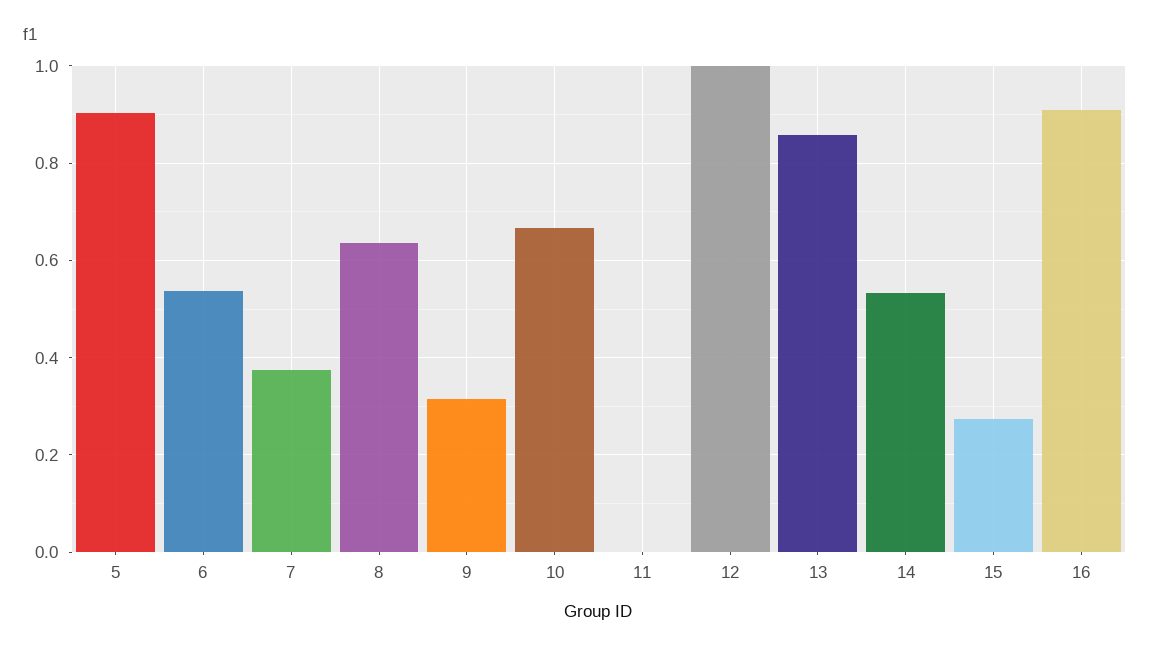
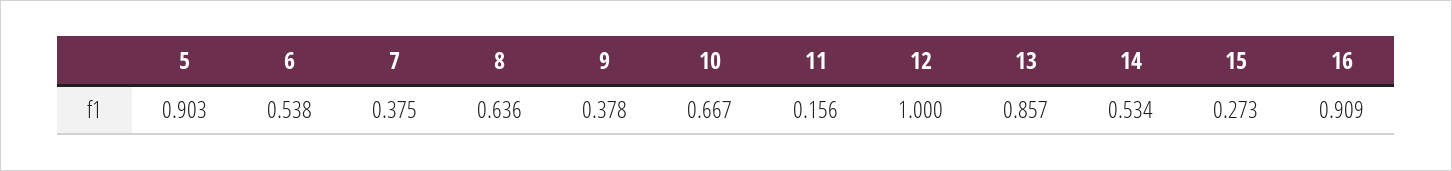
9: 0.32 -> 0.378
11: 0 -> 0.156

